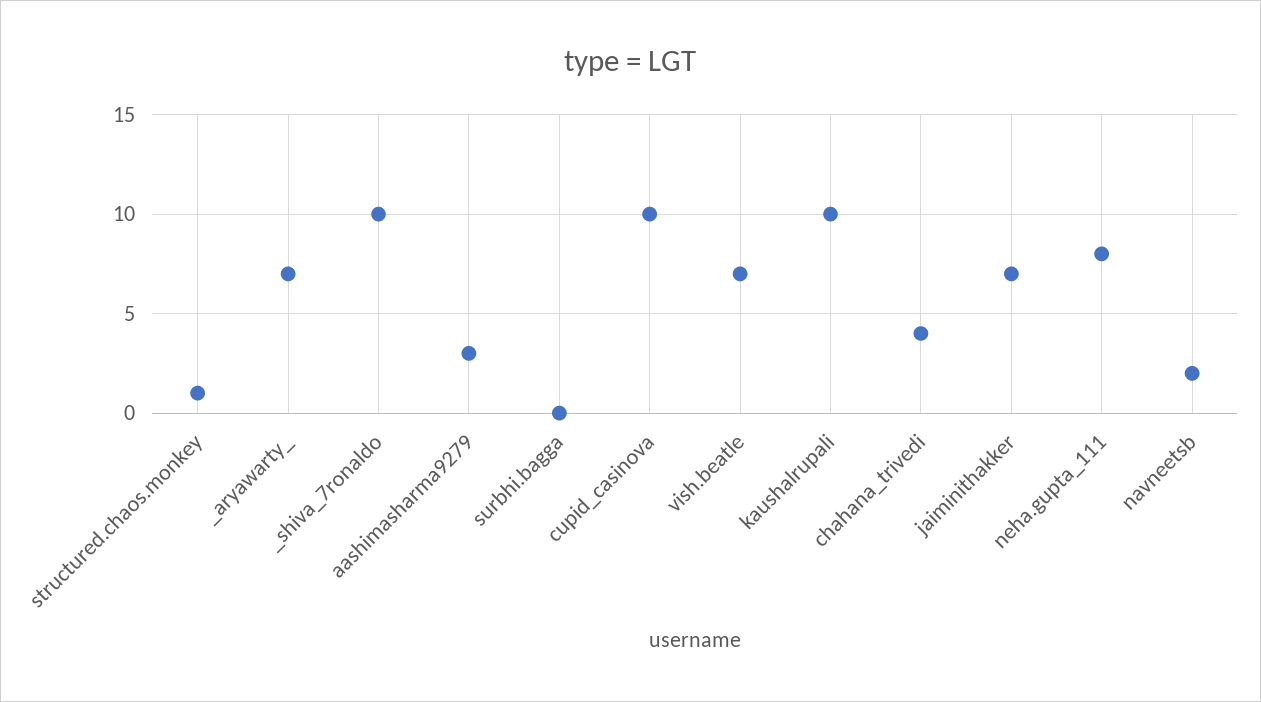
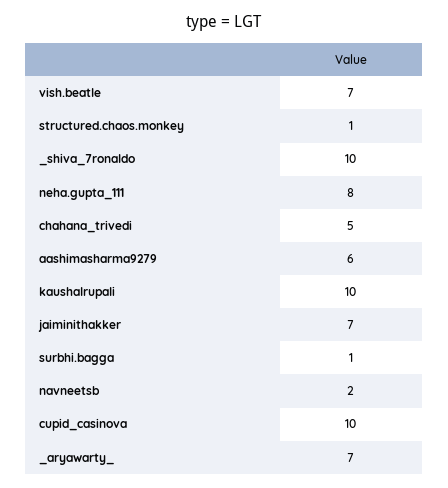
aashimasharma9279: 3 -> 6
surbhi.bagga: 0 -> 1
chahana_trivedi: 4 -> 5

